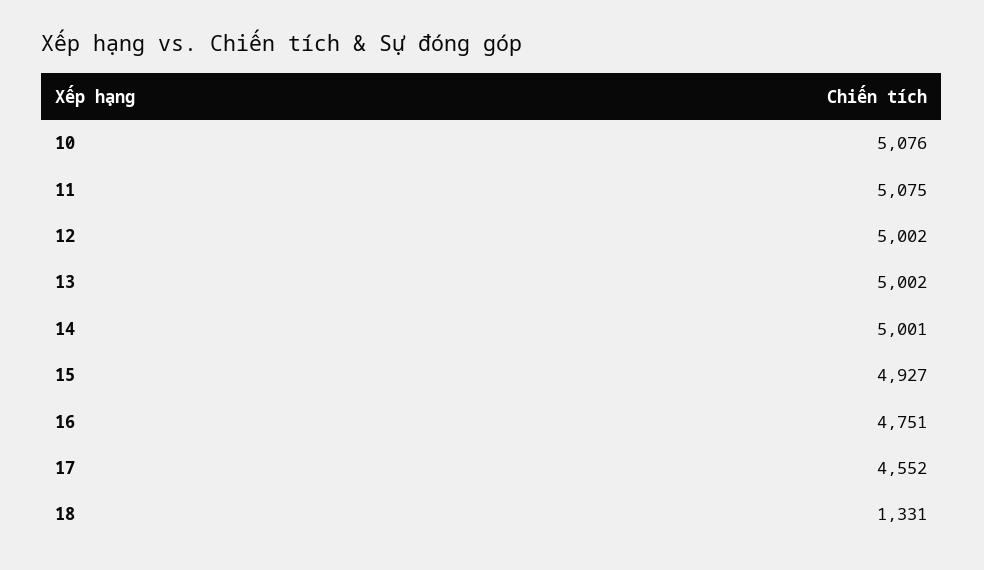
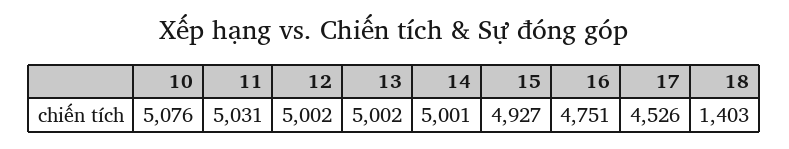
11: 5075 -> 5031
17: 4552 -> 4526
18: 1331 -> 1403

